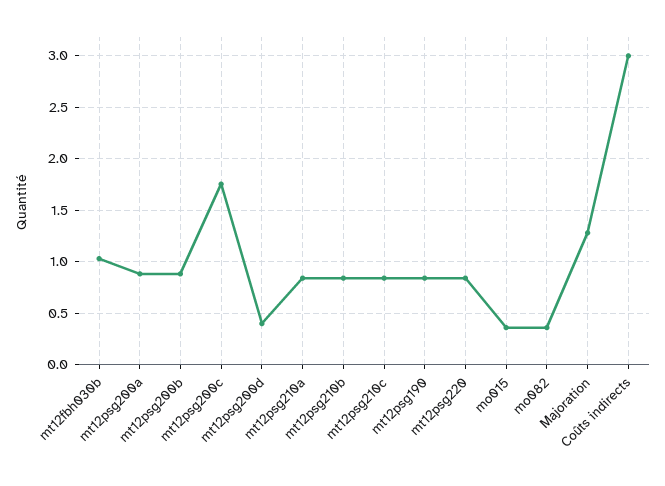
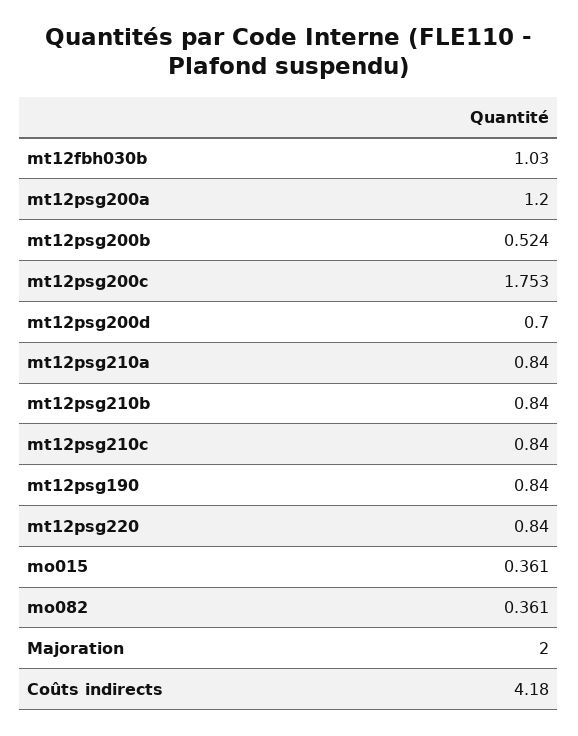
mt12psg200a: 0.9 -> 1.2
mt12psg200b: 0.9 -> 0.524
mt12psg200d: 0.4 -> 0.7
Majoration: 1.3 -> 2
Coûts indirects: 3 -> 4.18

